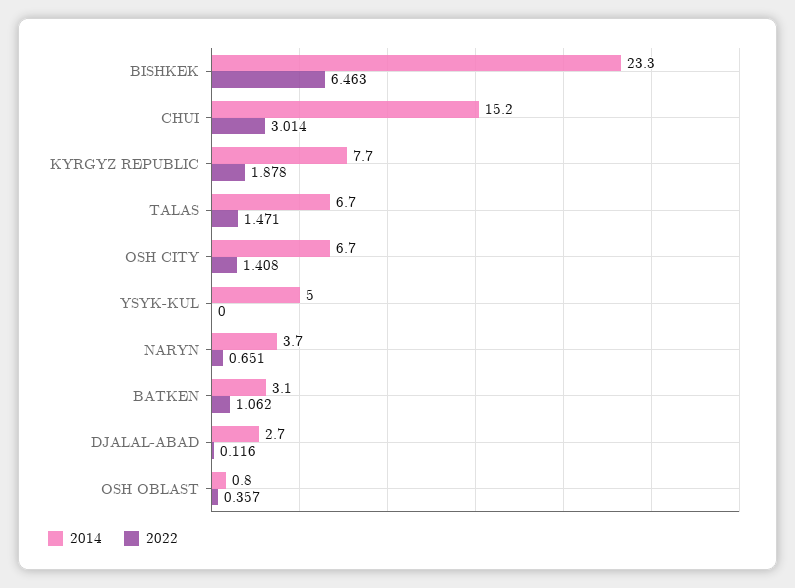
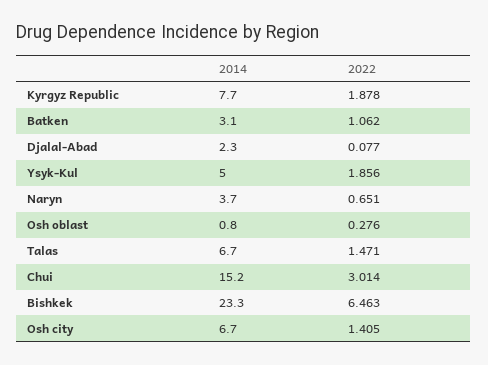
2022, OSH CITY: 1.408 -> 1.405
2022, YSYK-KUL: 0 -> 1.856
2014, DJALAL-ABAD: 2.7 -> 2.3
2022, DJALAL-ABAD: 0.116 -> 0.077
2022, OSH OBLAST: 0.357 -> 0.276

